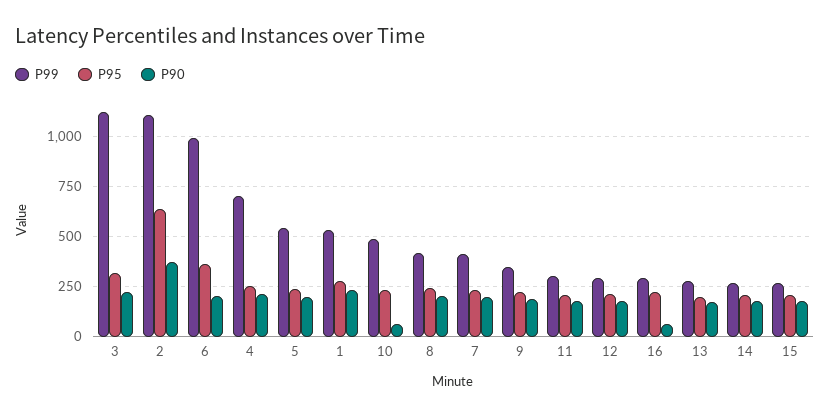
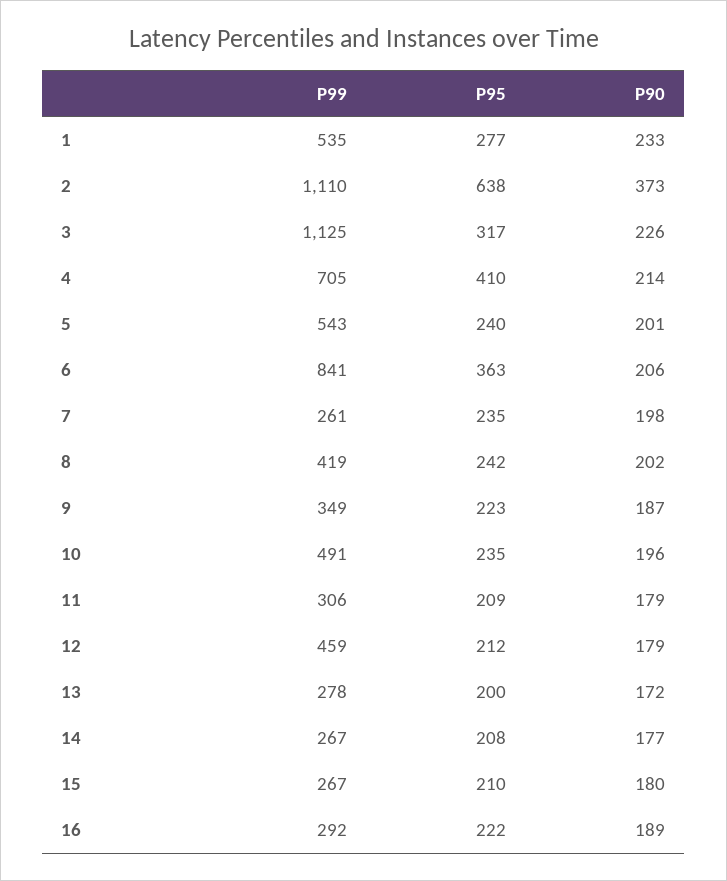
P99, 6: 1000 -> 841
P95, 4: 250 -> 410
P90, 10: 50 -> 196
P99, 7: 400 -> 261
P99, 12: 300 -> 459
P90, 16: 50 -> 189

